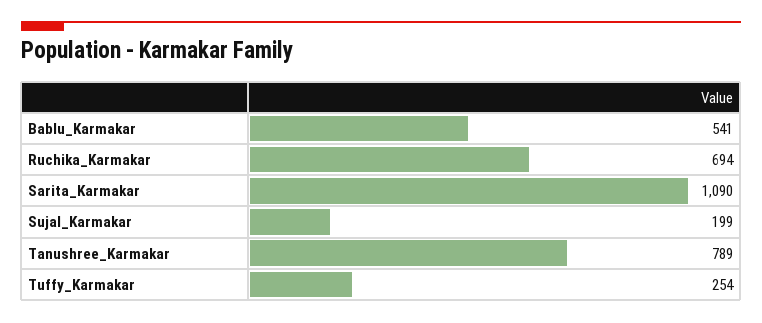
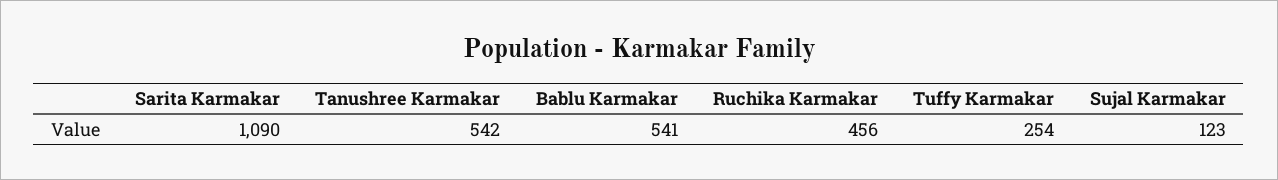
Ruchika_Karmakar: 694 -> 456
Sujal_Karmakar: 199 -> 123
Tanushree_Karmakar: 789 -> 542

